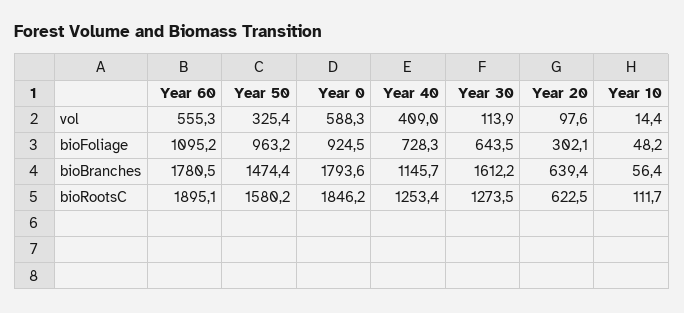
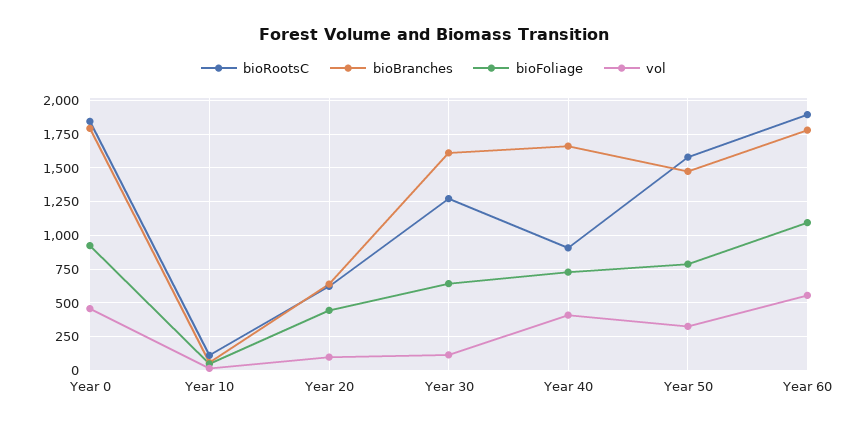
vol, Year 0: 588.3 -> 450
bioFoliage, Year 50: 963.2 -> 800
bioFoliage, Year 20: 302.1 -> 450
bioBranches, Year 40: 1145.7 -> 1650
bioRootsC, Year 40: 1253.4 -> 900

